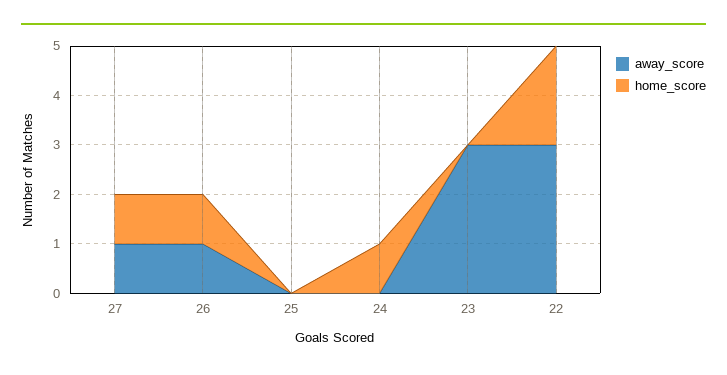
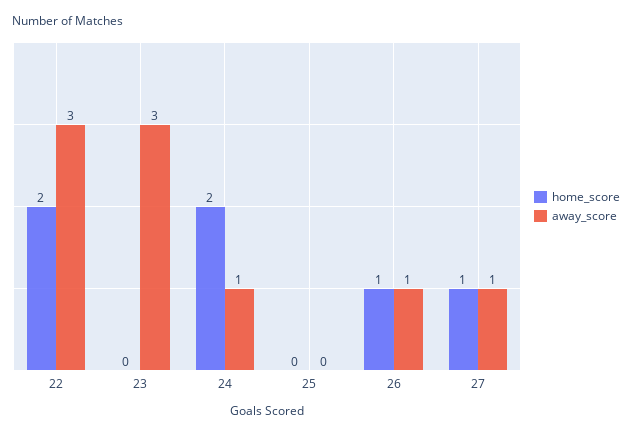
away_score, 24: 0 -> 1
home_score, 24: 1 -> 2

